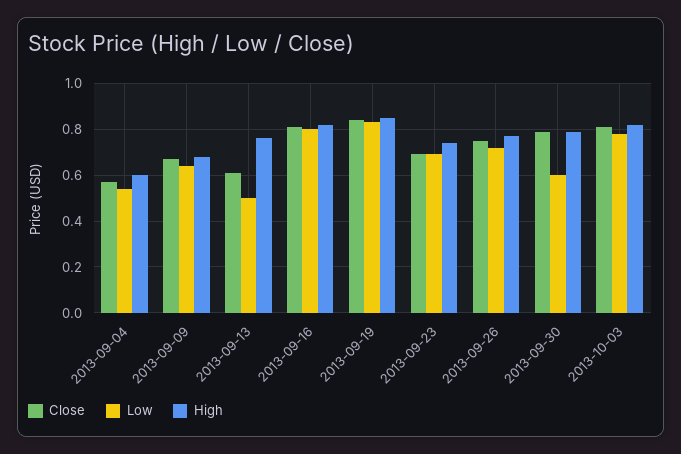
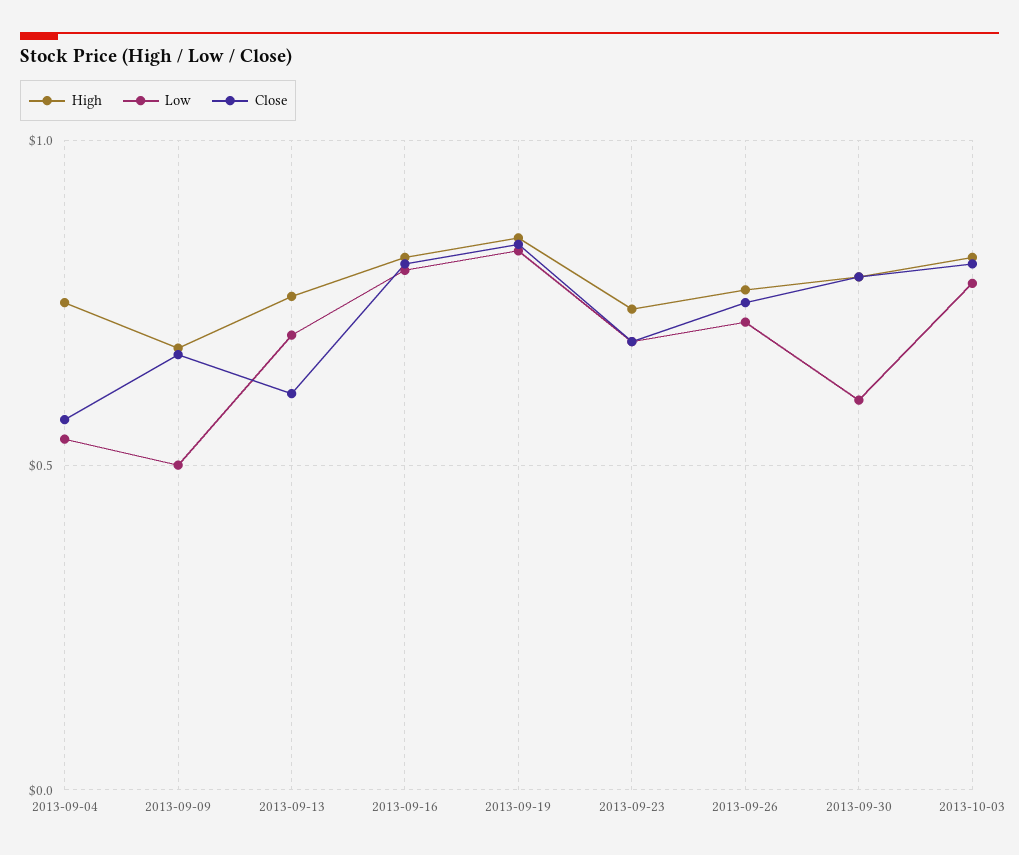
High, 2013-09-04: 0.6 -> 0.75
Low, 2013-09-09: 0.65 -> 0.5
Low, 2013-09-13: 0.5 -> 0.7

